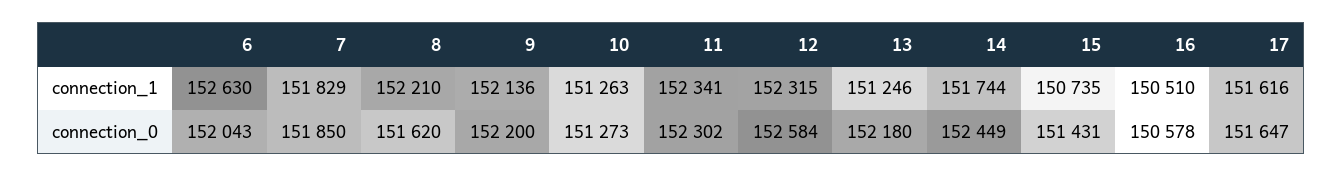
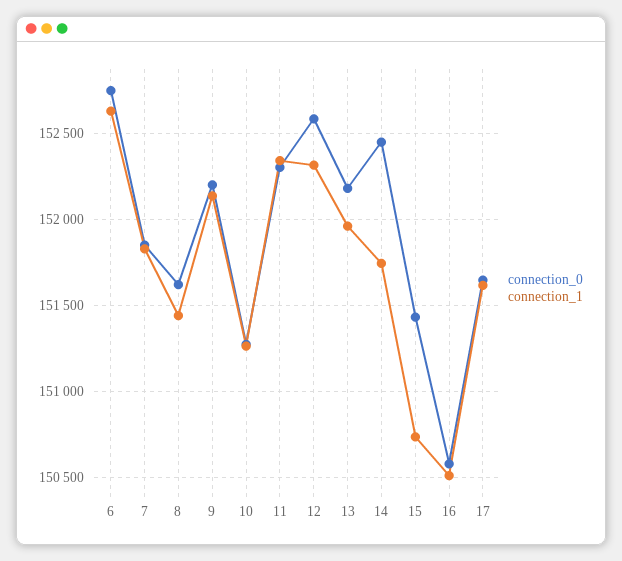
connection_1, 8: 152210 -> 151450
connection_1, 13: 151246 -> 151950
connection_0, 6: 152043 -> 152750

